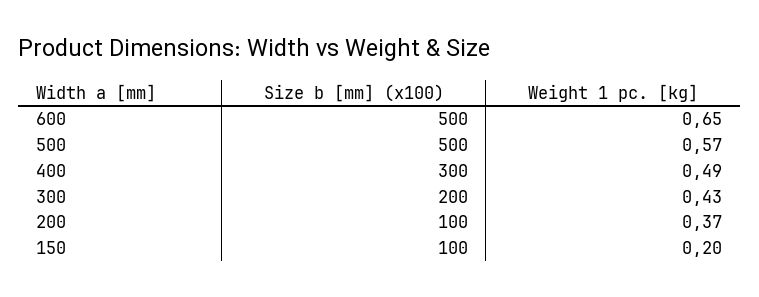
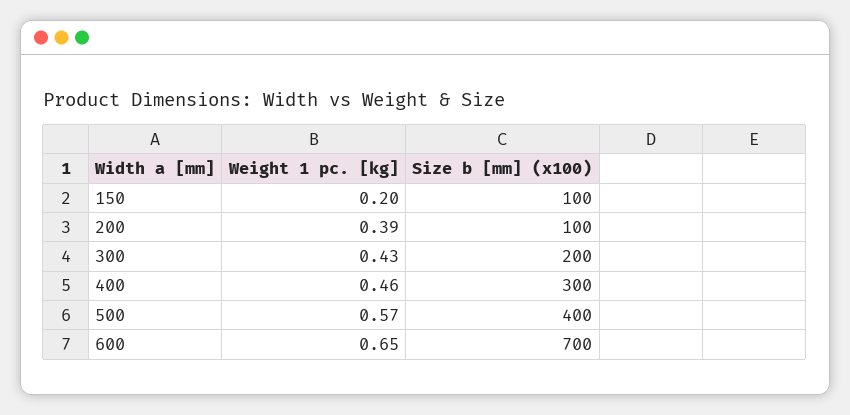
Size b [mm] (x100), 600: 500 -> 700
Size b [mm] (x100), 500: 500 -> 400
Weight 1 pc. [kg], 400: 0.49 -> 0.46
Weight 1 pc. [kg], 200: 0.37 -> 0.39

